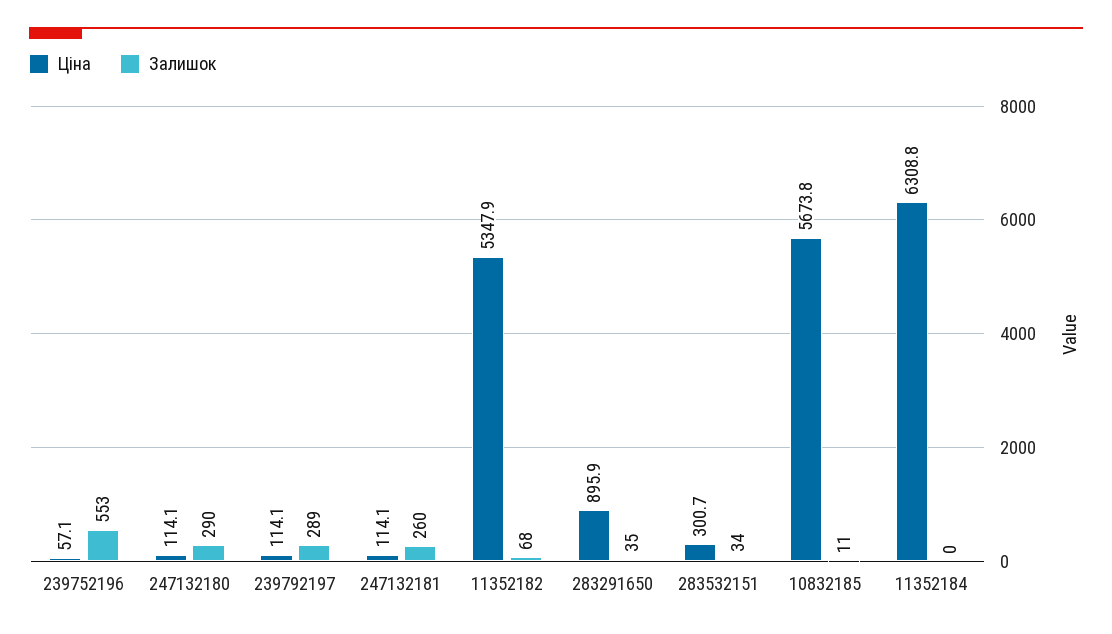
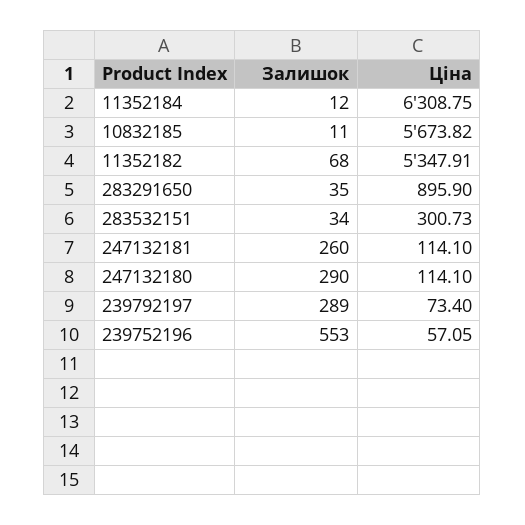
Ціна, 239792197: 114.1 -> 73.4
Залишок, 11352184: 0 -> 12

